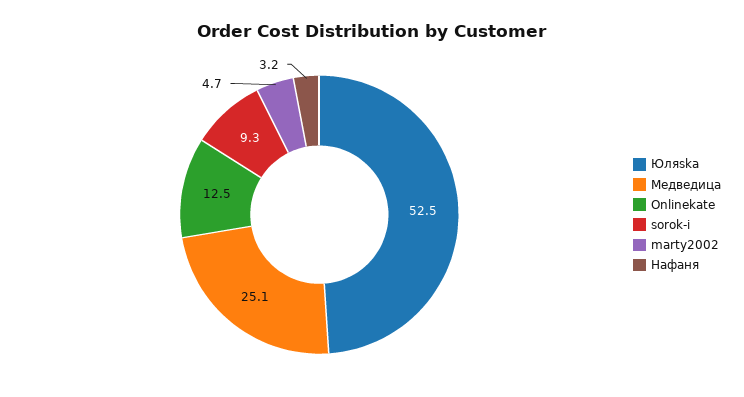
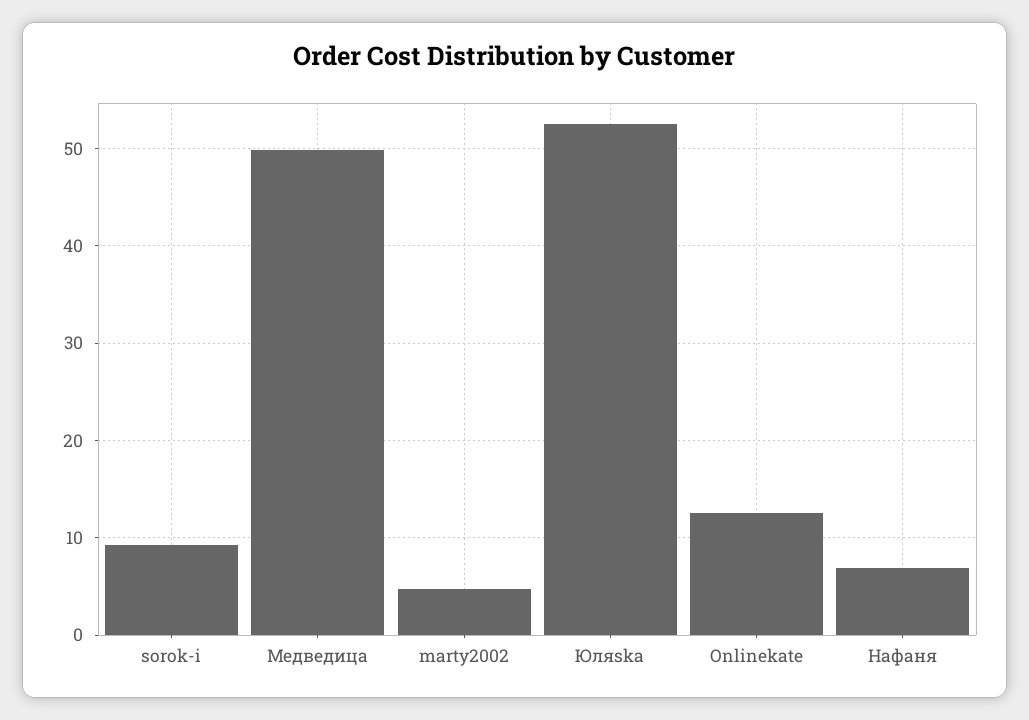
Медведица: 25.1 -> 50
Нафаня: 3.2 -> 7

